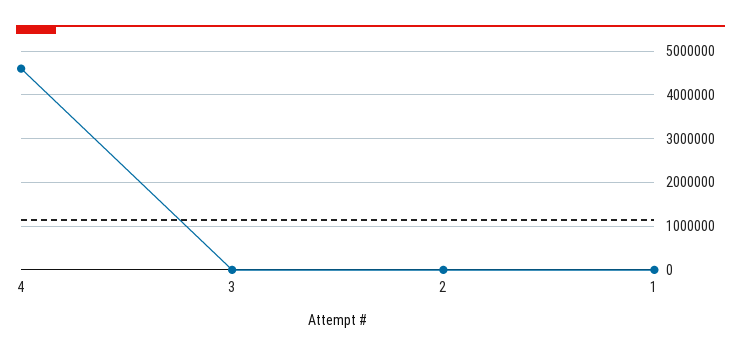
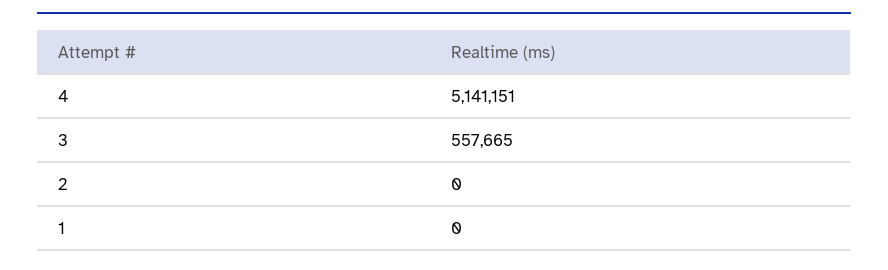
4: 4600000 -> 5141151
3: 0 -> 557665

